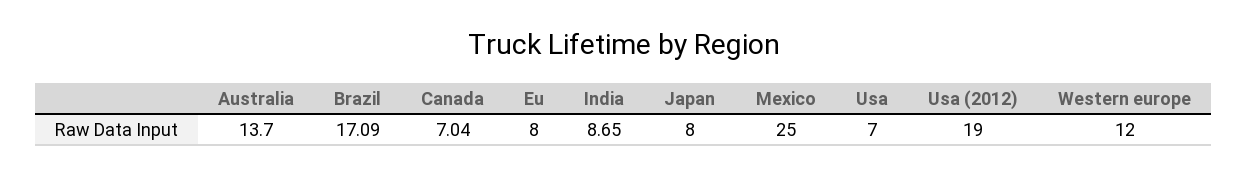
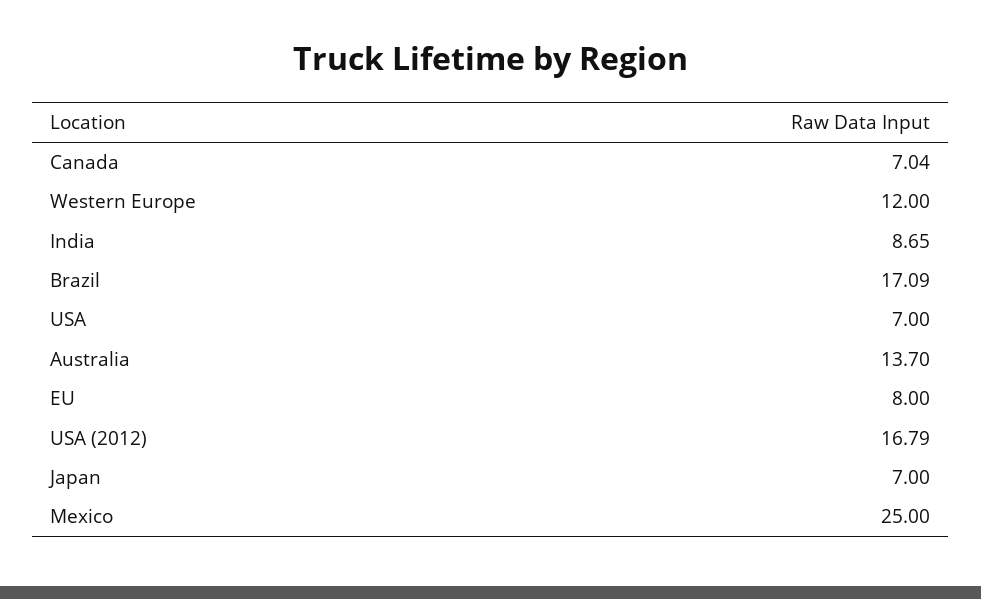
Japan: 8 -> 7
Usa (2012): 19 -> 16.79

